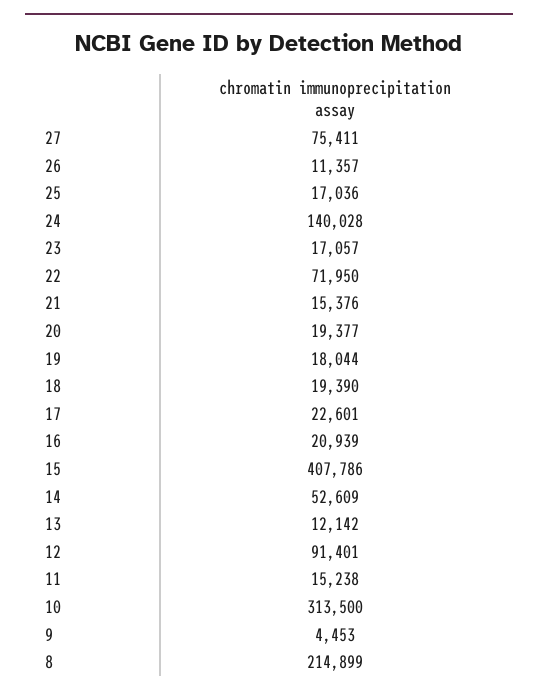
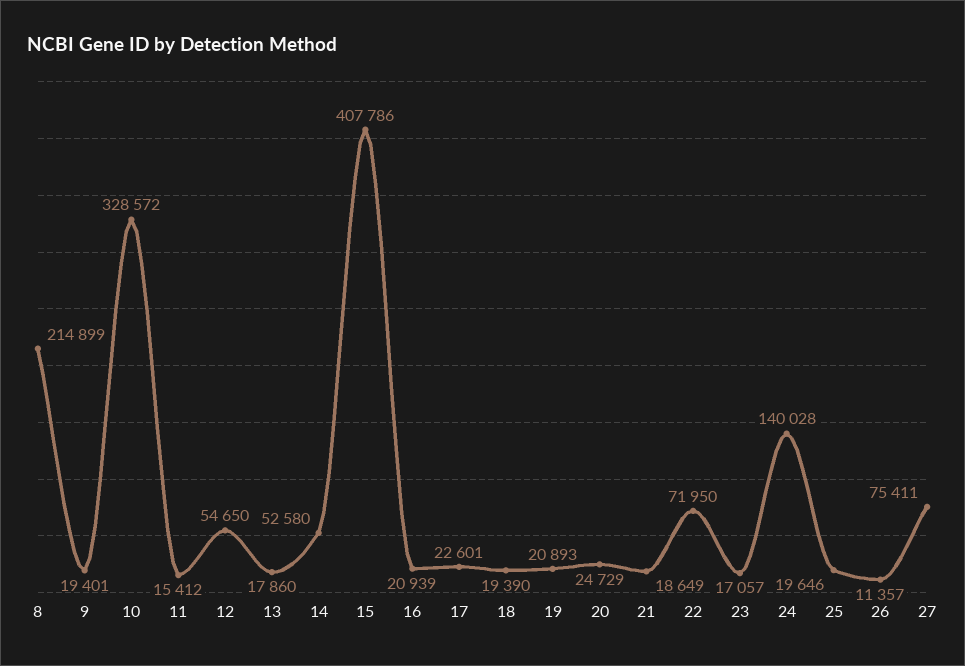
25: 17036 -> 19646
21: 15376 -> 18649
20: 19377 -> 24729
19: 18044 -> 20893
14: 52609 -> 52580
13: 12142 -> 17860
12: 91401 -> 54650
11: 15238 -> 15412
10: 313500 -> 328572
9: 4453 -> 19401

